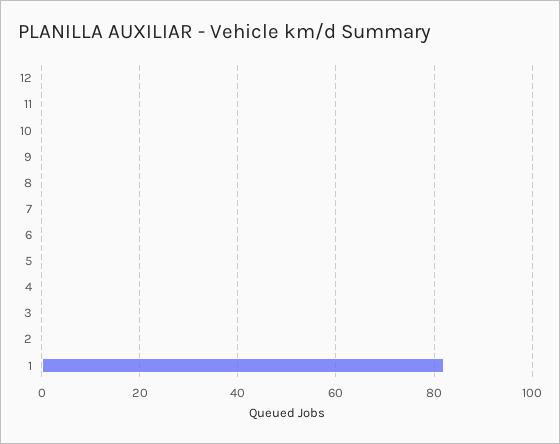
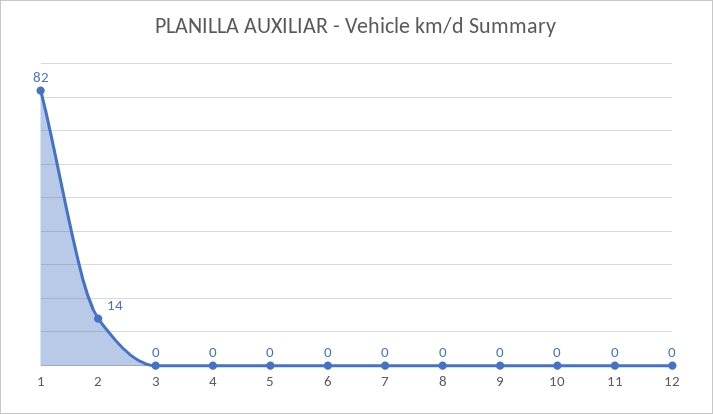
2: 0 -> 14

